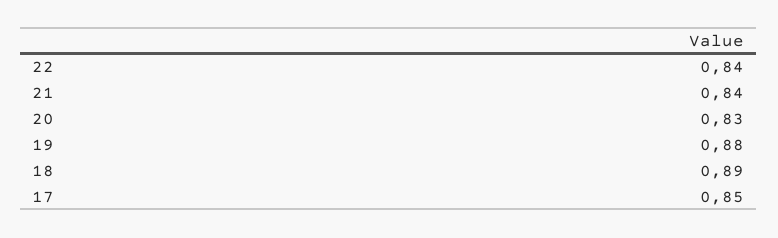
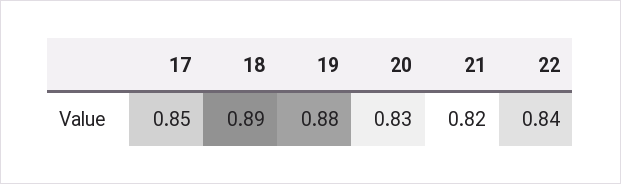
21: 0.84 -> 0.82

